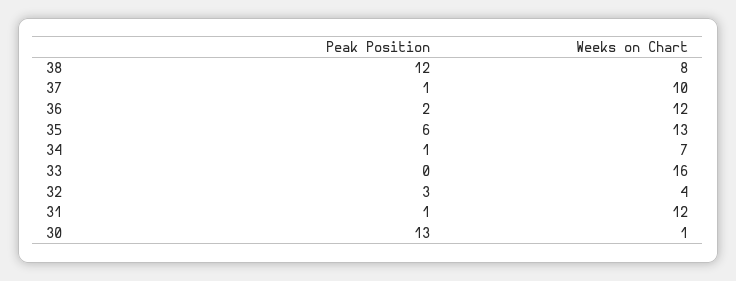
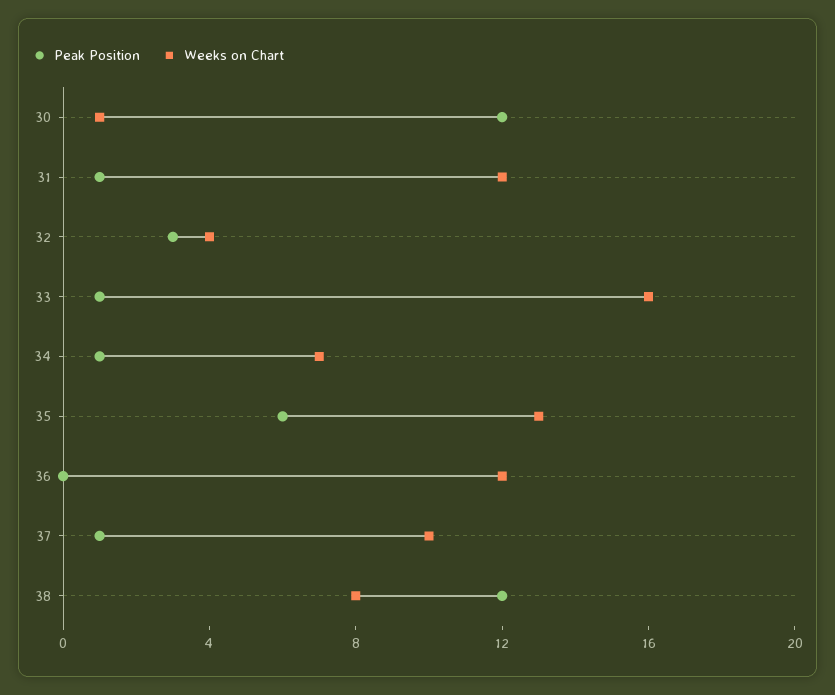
Peak Position, 36: 2 -> 0
Peak Position, 33: 0 -> 1
Peak Position, 30: 13 -> 12

